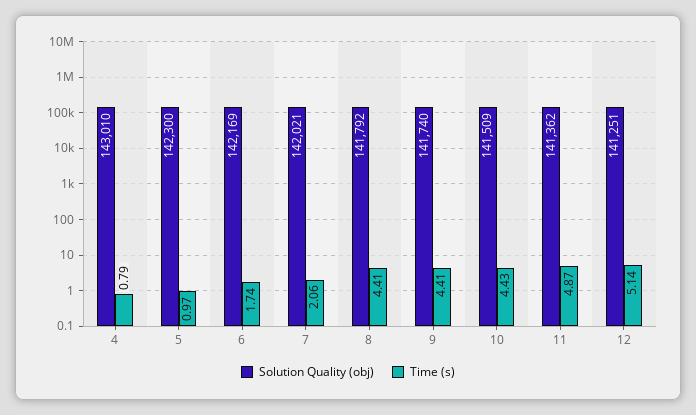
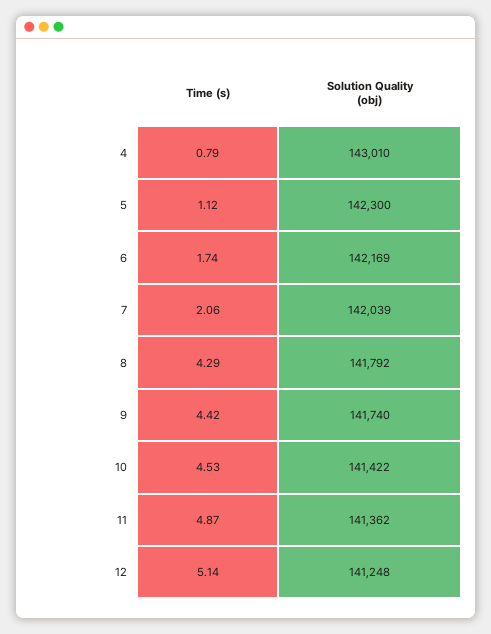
Time (s), 5: 0.97 -> 1.12
Solution Quality (obj), 7: 142021 -> 142039
Time (s), 8: 4.41 -> 4.29
Time (s), 9: 4.41 -> 4.42
Solution Quality (obj), 10: 141509 -> 141422
Time (s), 10: 4.43 -> 4.53
Solution Quality (obj), 12: 141251 -> 141248

